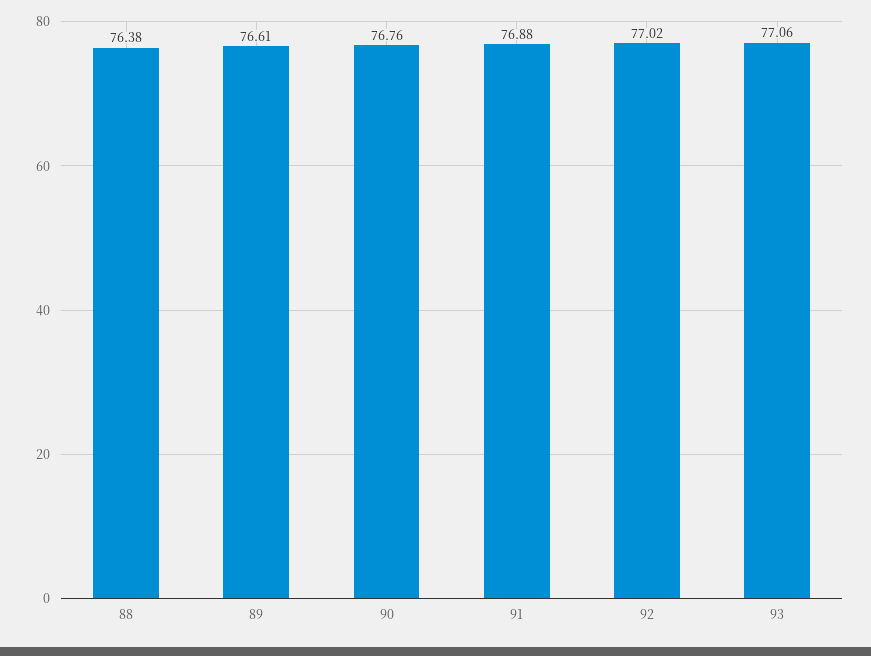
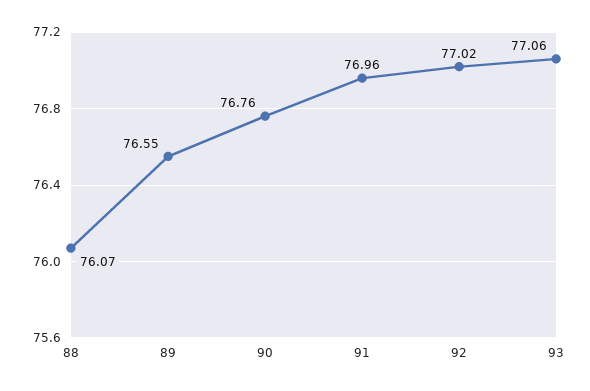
88: 76.38 -> 76.07
89: 76.61 -> 76.55
91: 76.88 -> 76.96

